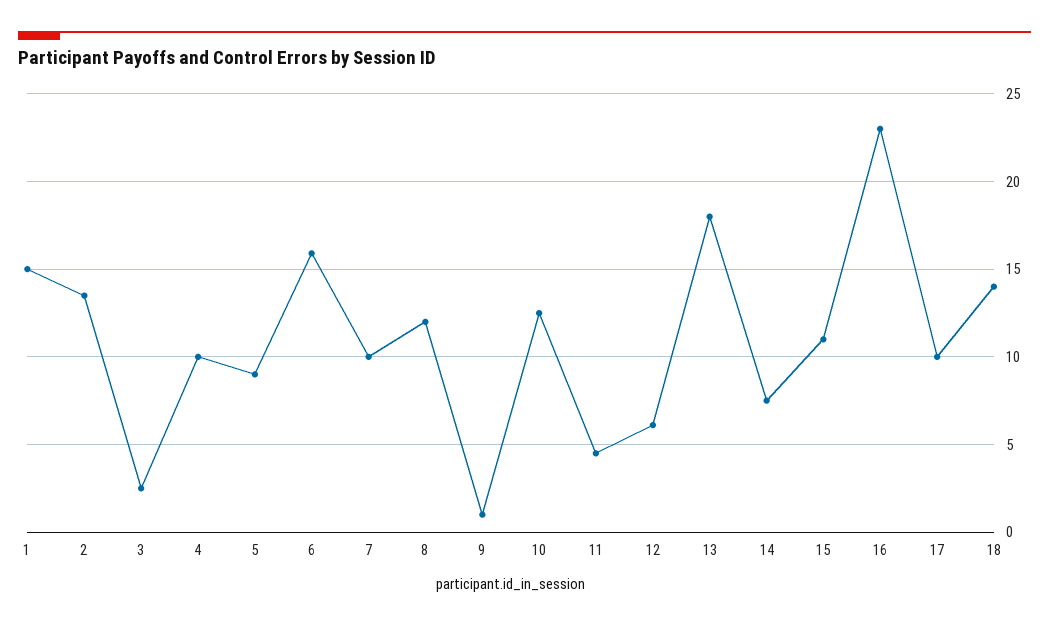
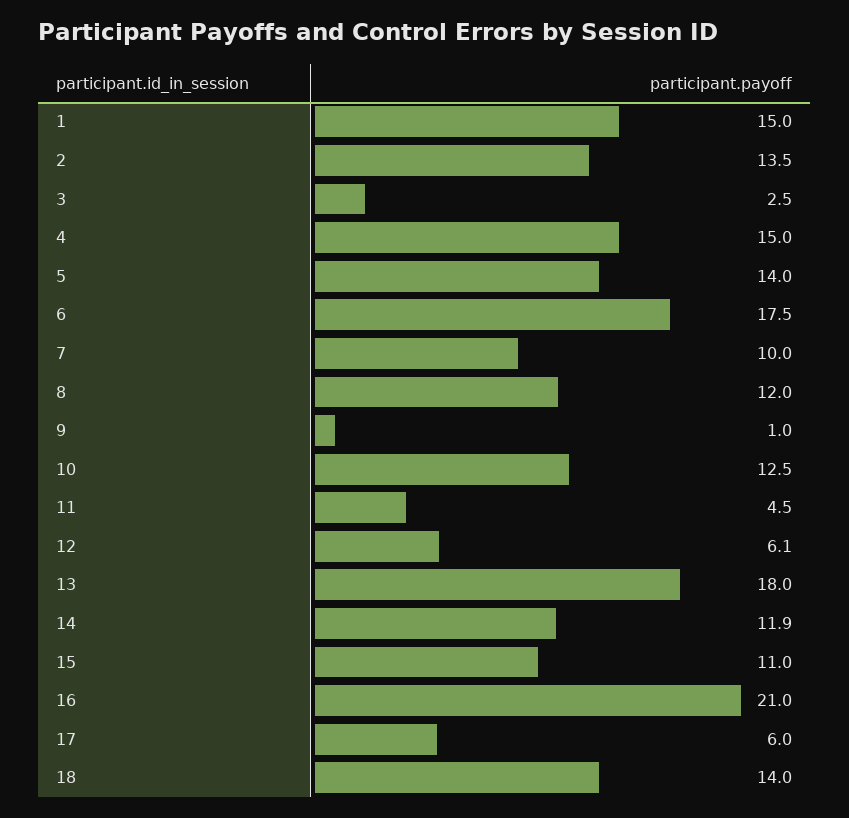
4: 10 -> 15
5: 9 -> 14
6: 16 -> 17.5
14: 7.5 -> 11.9
16: 23 -> 21
17: 10 -> 6

